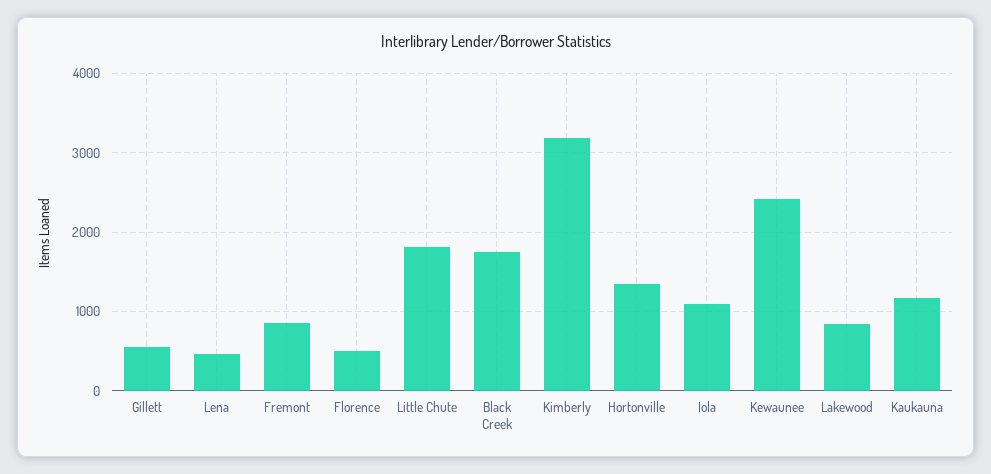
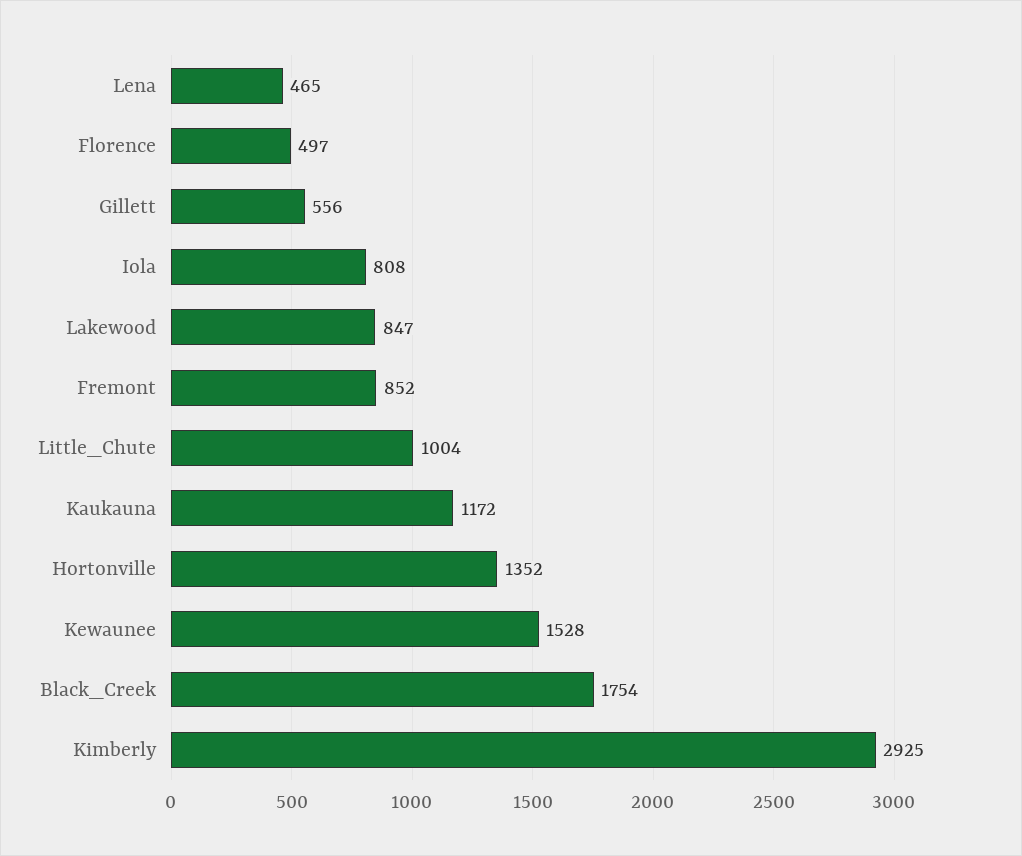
Little Chute: 1800 -> 1004
Kimberly: 3200 -> 2925
Iola: 1100 -> 808
Kewaunee: 2400 -> 1528

